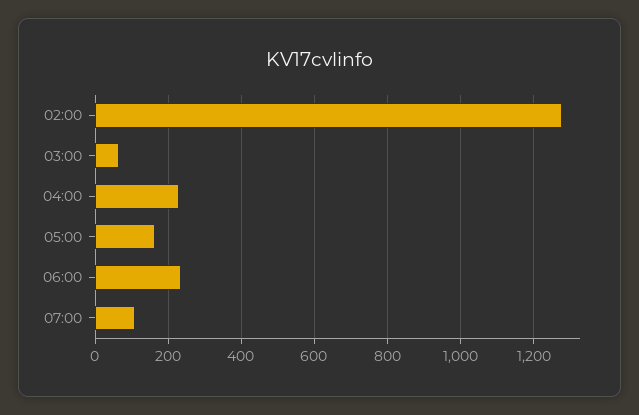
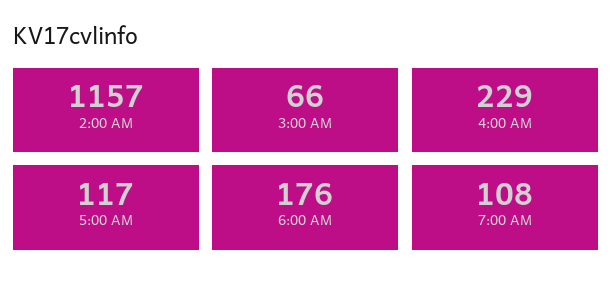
02:00: 1280 -> 1157
05:00: 160 -> 117
06:00: 240 -> 176

